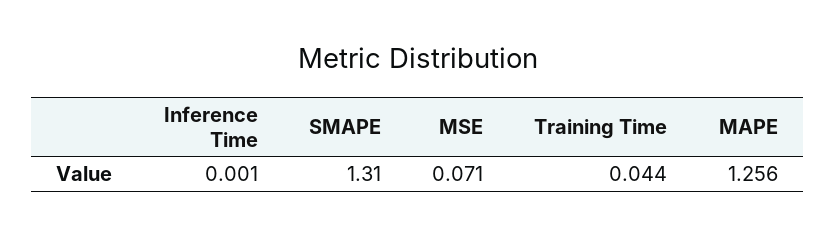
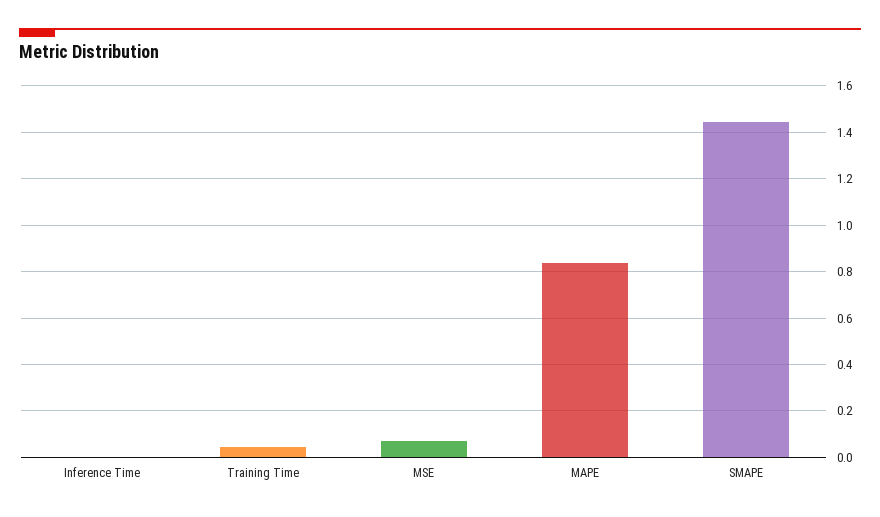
SMAPE: 1.31 -> 1.45
MAPE: 1.256 -> 0.85

